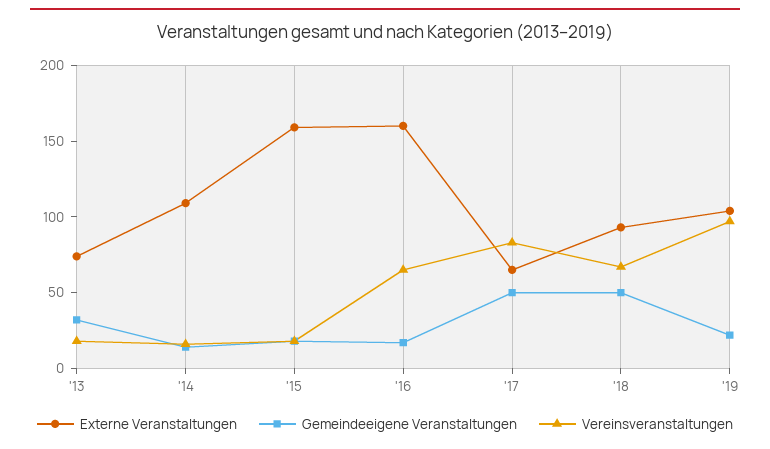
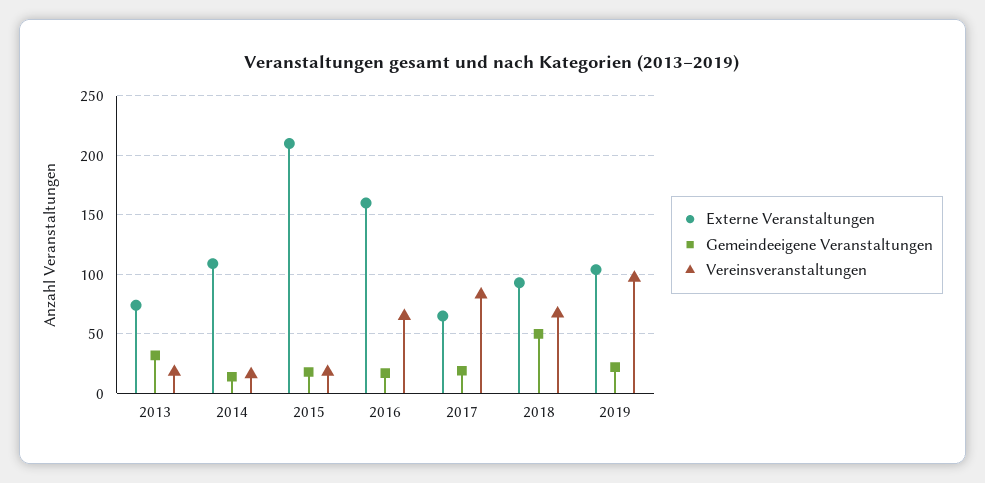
Externe Veranstaltungen, '15: 160 -> 210
Gemeindeeigene Veranstaltungen, '17: 50 -> 20

